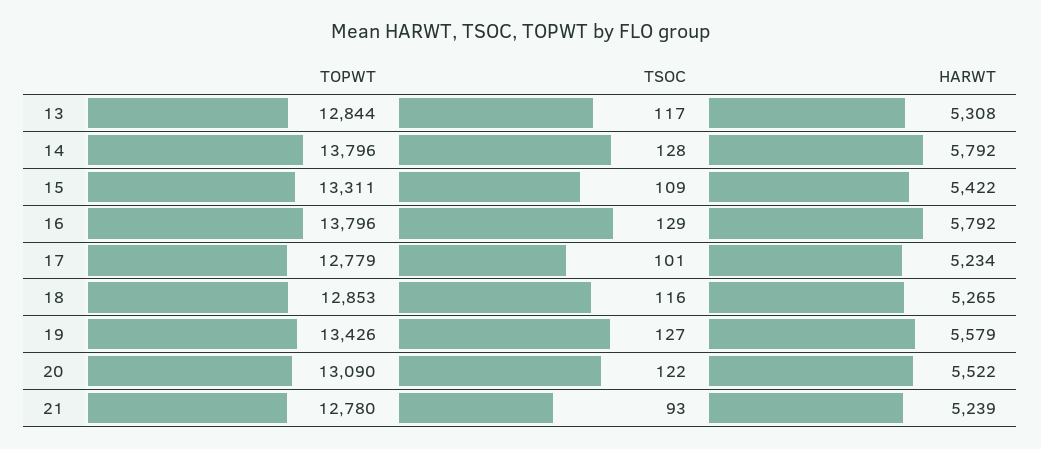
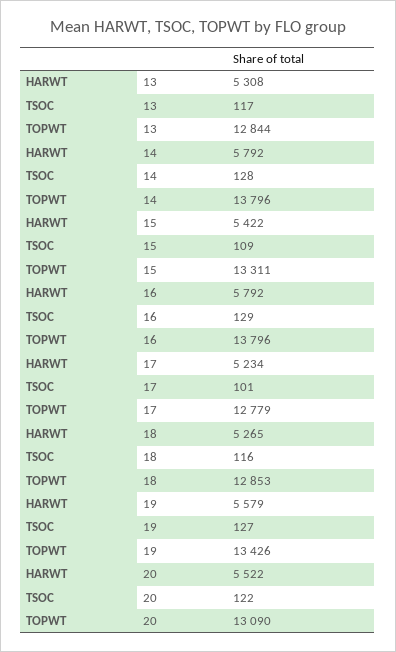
TOPWT, 21: 12780 -> none
TSOC, 21: 93 -> none
HARWT, 21: 5239 -> none

